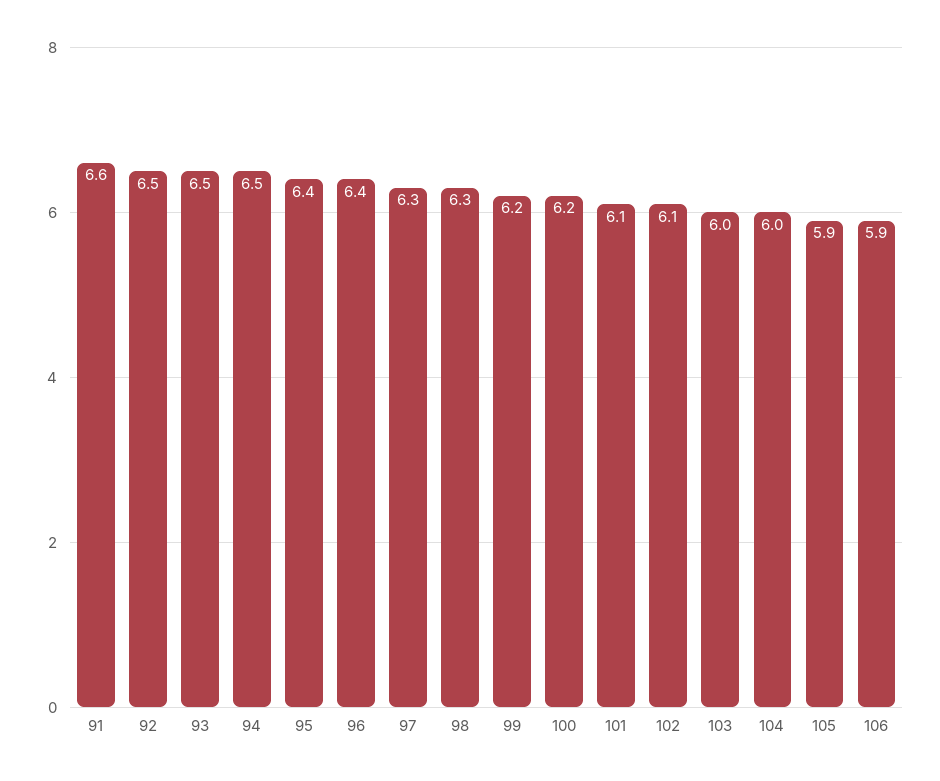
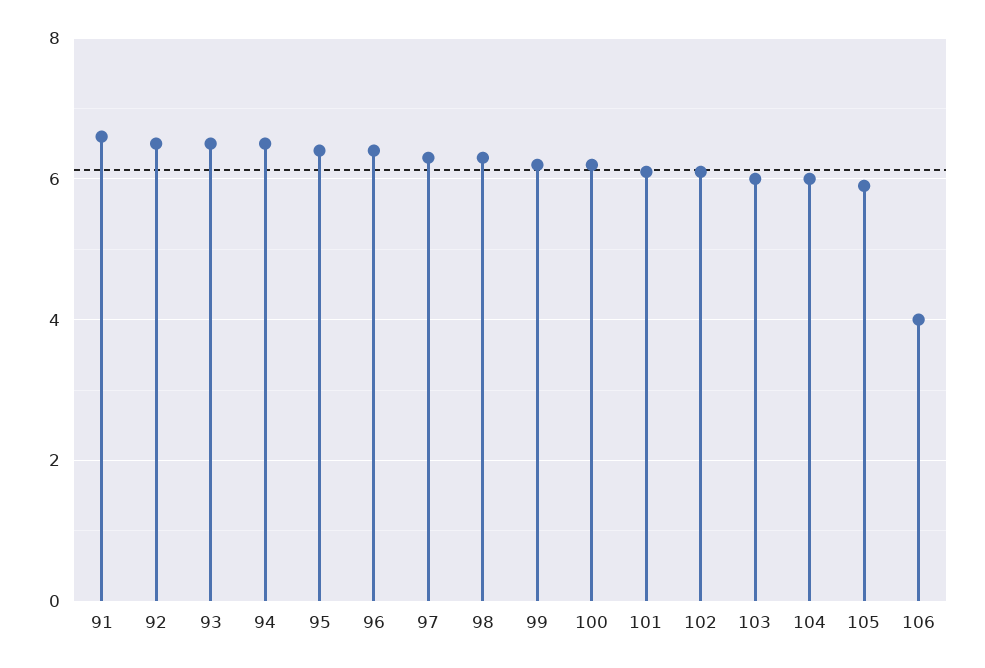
106: 5.9 -> 4

